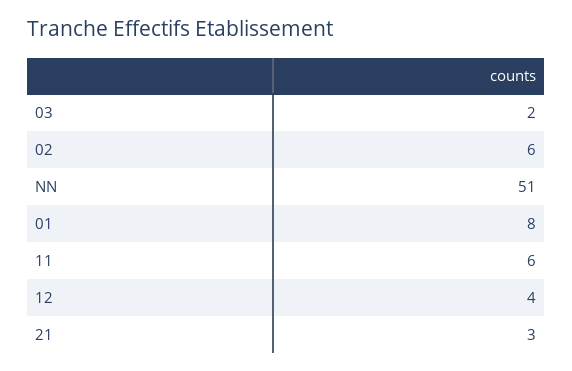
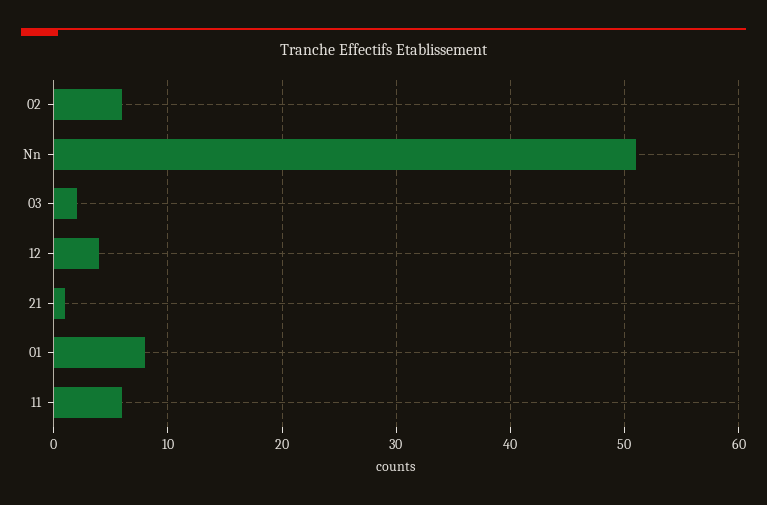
21: 3 -> 1

